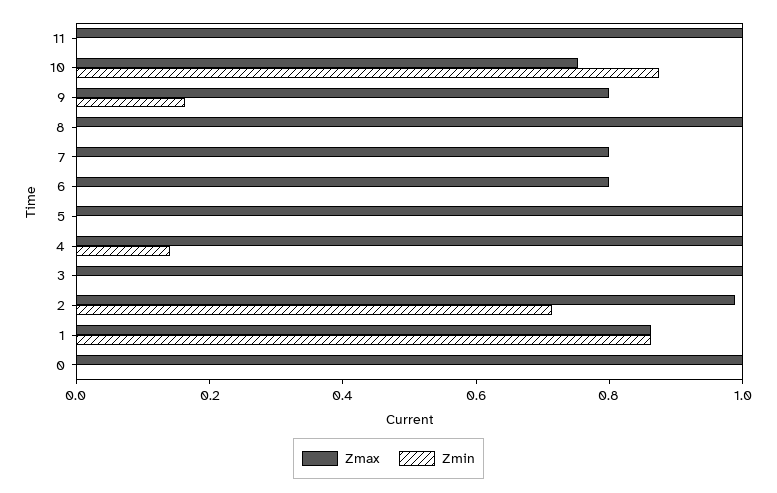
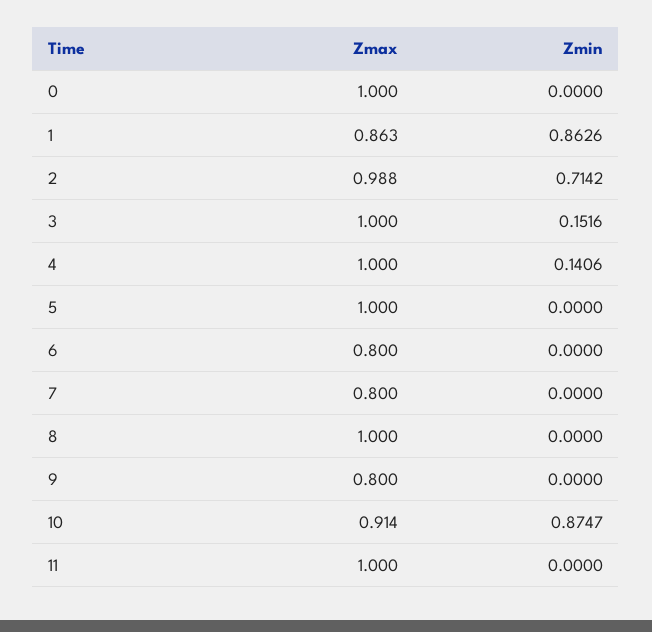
Zmax, 10: 0.75 -> 0.914
Zmin, 9: 0.15 -> 0
Zmin, 3: 0 -> 0.1516

